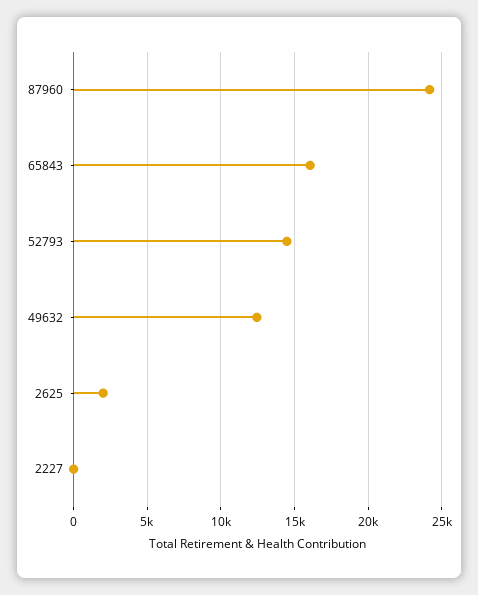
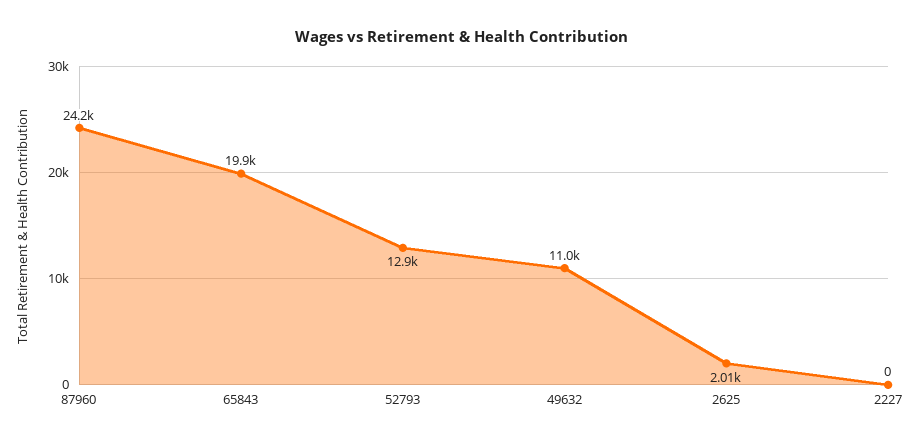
65843: 16000 -> 19900
52793: 14500 -> 12900
49632: 12500 -> 11000

